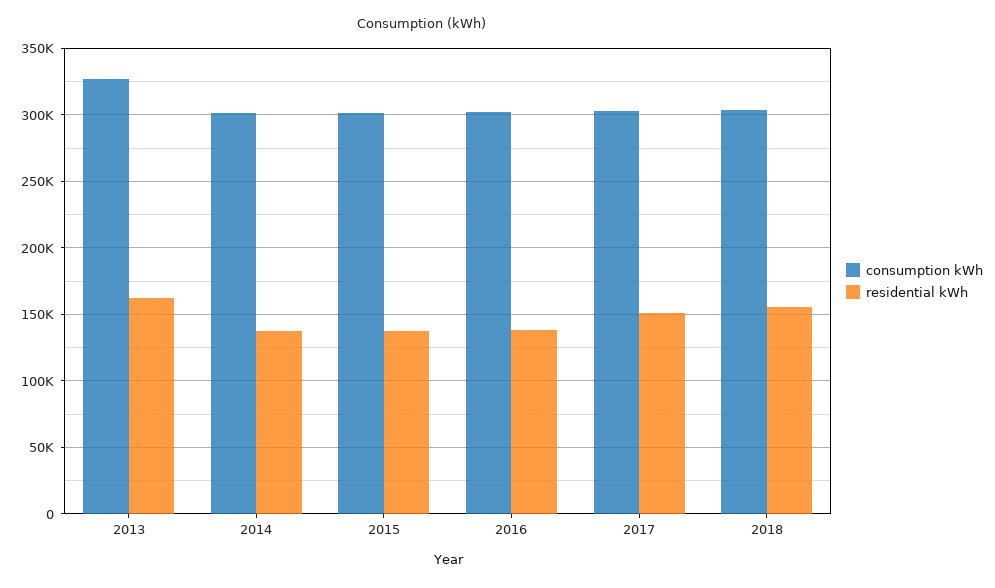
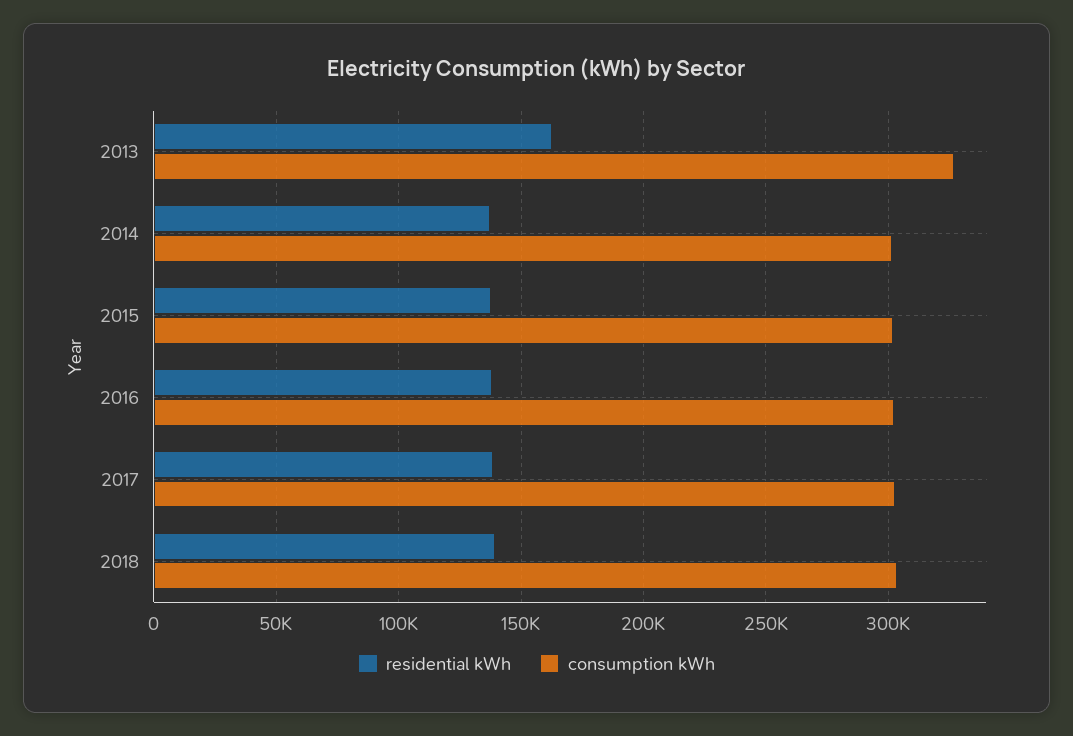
residential kWh, 2017: 150000 -> 140000
residential kWh, 2018: 155000 -> 140000

